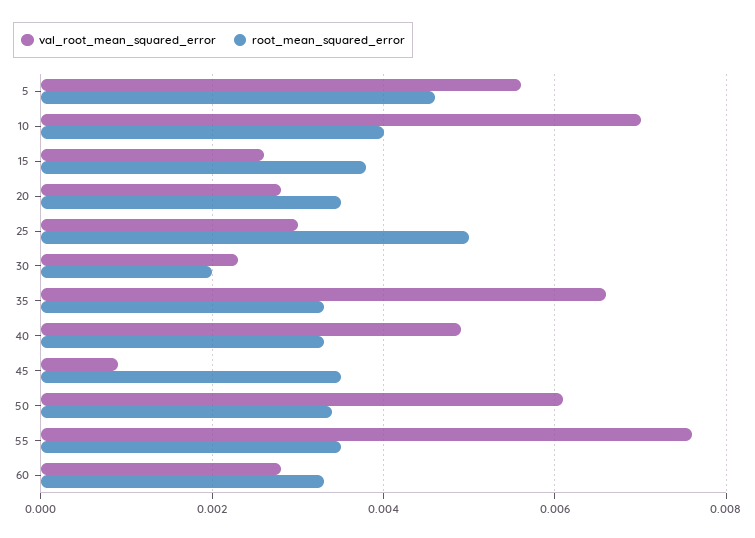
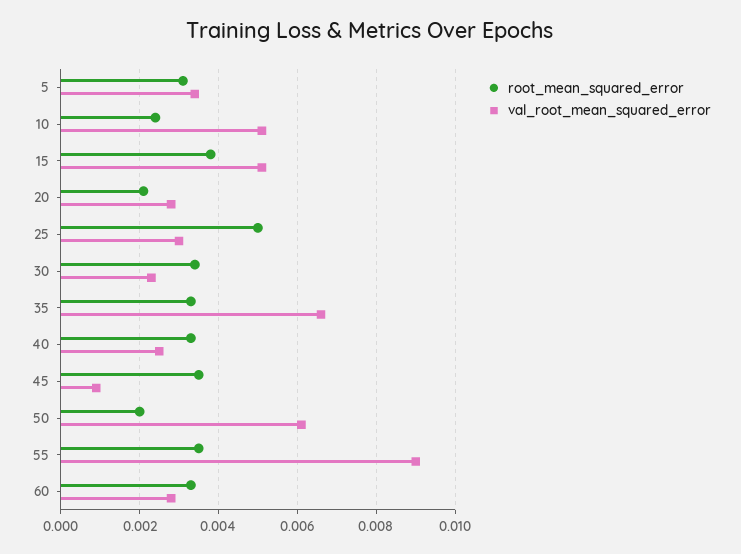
val_root_mean_squared_error, 5: 0.0055 -> 0.0035
root_mean_squared_error, 5: 0.0045 -> 0.003
val_root_mean_squared_error, 10: 0.007 -> 0.005
root_mean_squared_error, 10: 0.004 -> 0.0025
val_root_mean_squared_error, 15: 0.0025 -> 0.005
root_mean_squared_error, 20: 0.0035 -> 0.002
root_mean_squared_error, 30: 0.002 -> 0.0035
val_root_mean_squared_error, 40: 0.005 -> 0.0025
root_mean_squared_error, 50: 0.0035 -> 0.002
val_root_mean_squared_error, 55: 0.0075 -> 0.009

